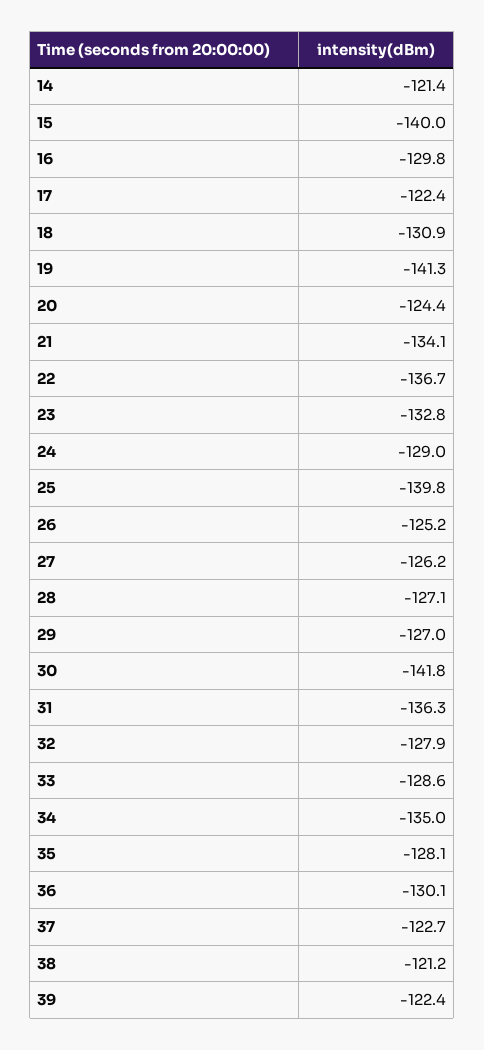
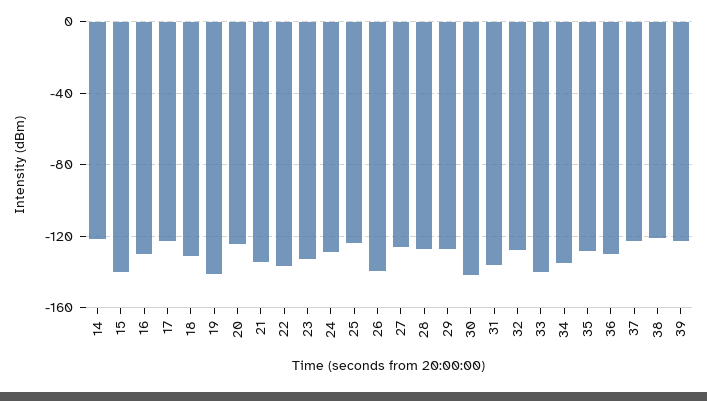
25: -139.8 -> -125
26: -125.2 -> -140
33: -128.6 -> -140

